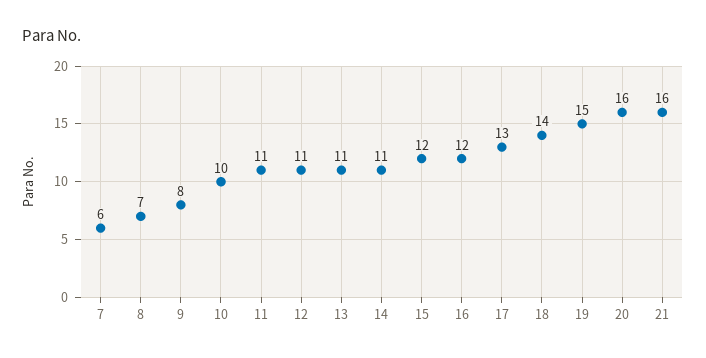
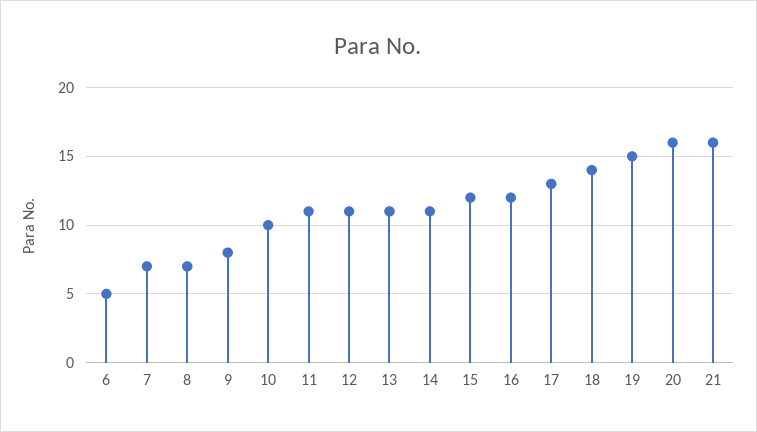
7: 6 -> 7
6: none -> 5

